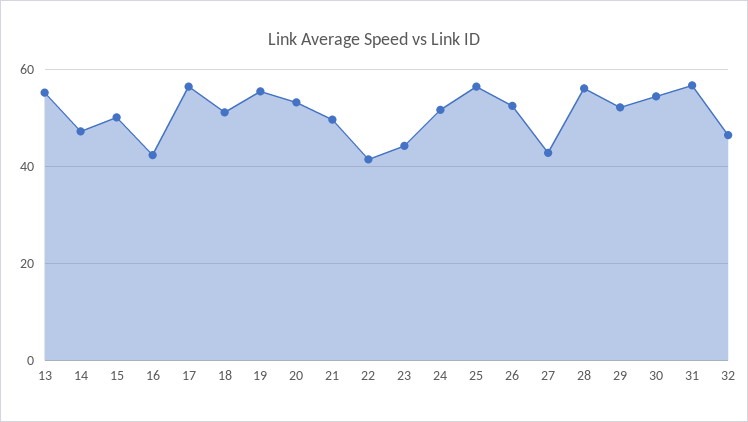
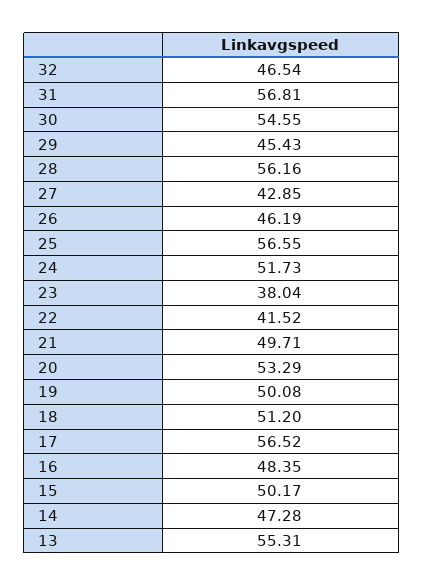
16: 42 -> 48.35
19: 56 -> 50.08
23: 44 -> 38.04
26: 52 -> 46.19
29: 52 -> 45.43

